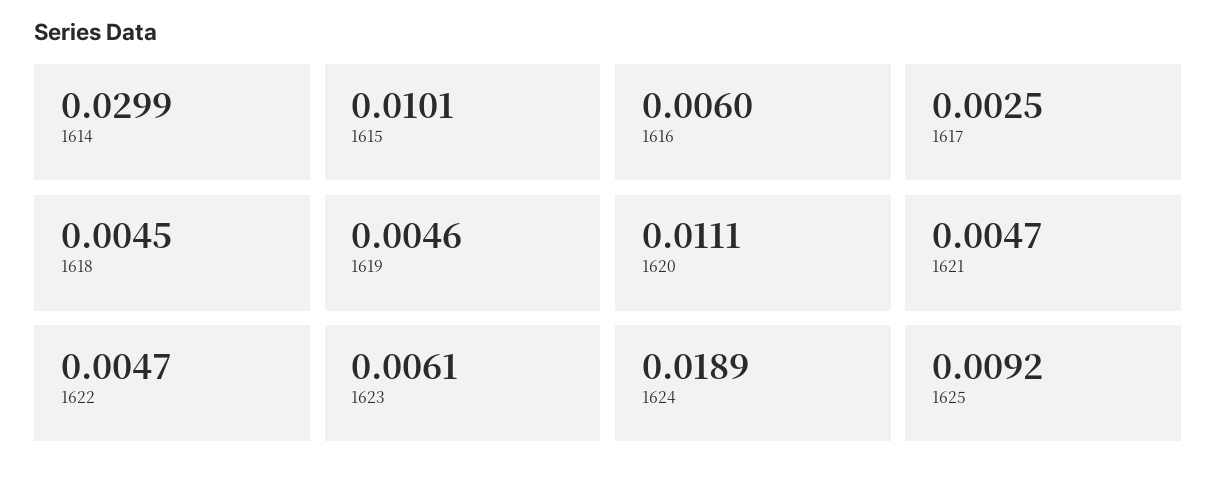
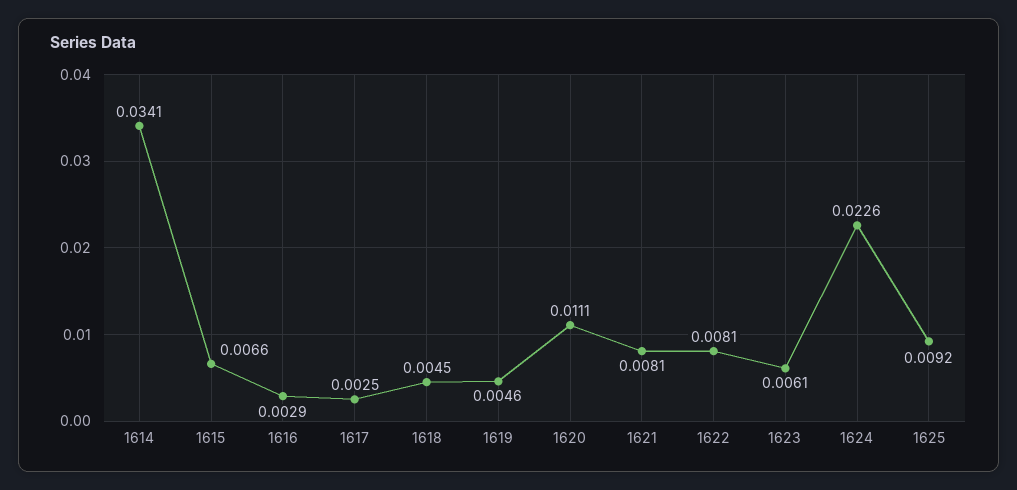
1614: 0.0299 -> 0.0341
1615: 0.0101 -> 0.0066
1616: 0.006 -> 0.0029
1621: 0.0047 -> 0.0081
1622: 0.0047 -> 0.0081
1624: 0.0189 -> 0.0226

